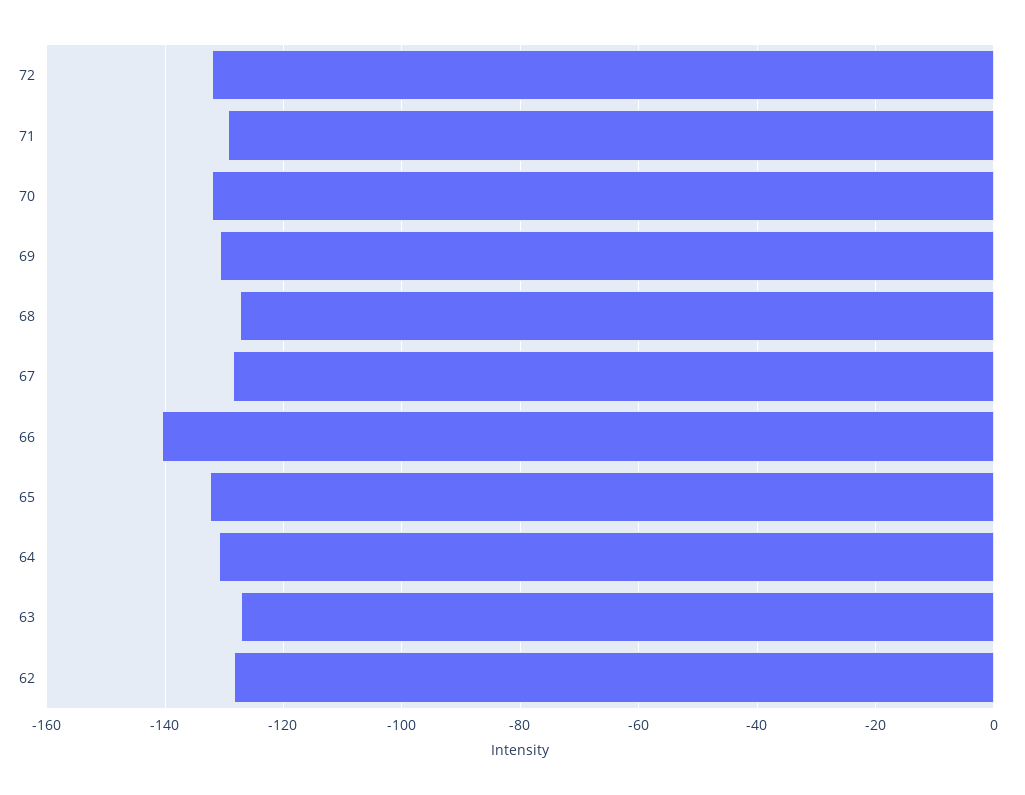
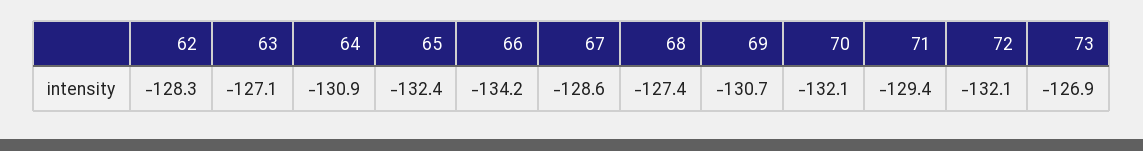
66: -140 -> -134.2
73: none -> -126.9

